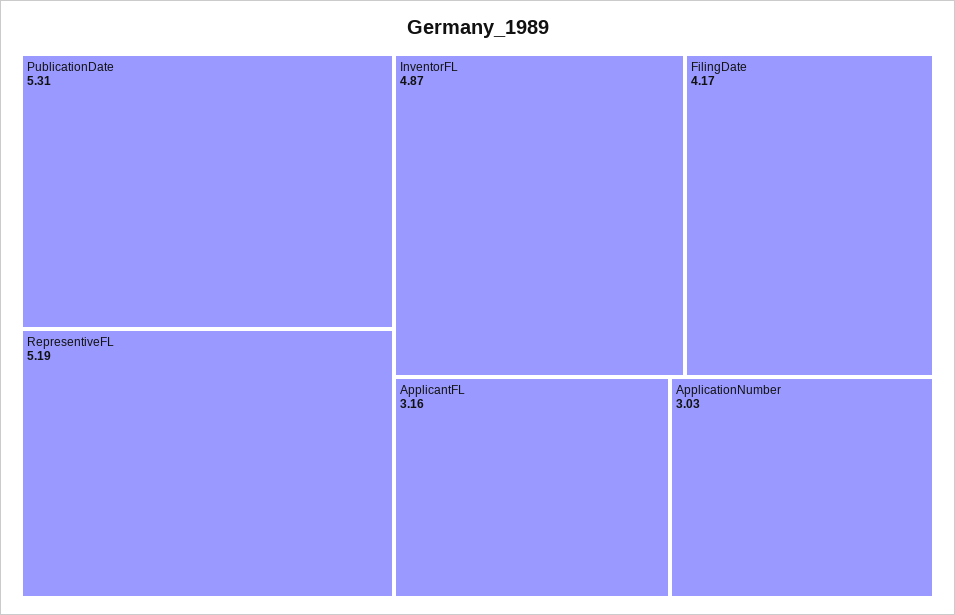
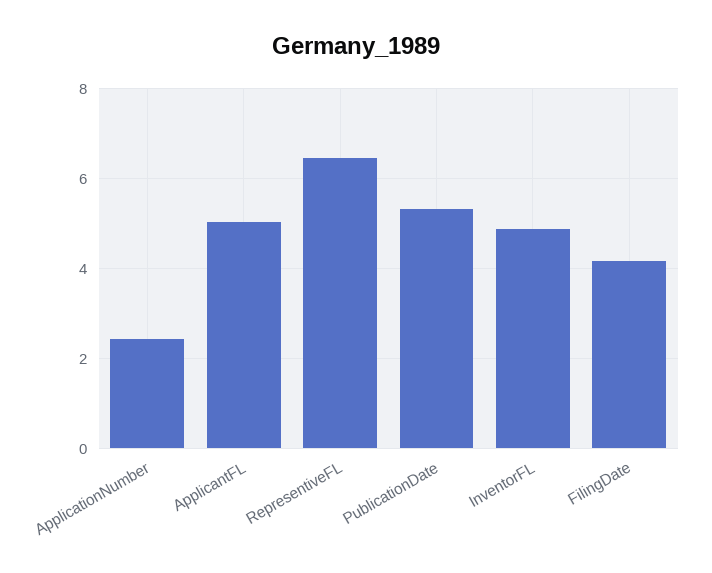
RepresentiveFL: 5.19 -> 6.4
ApplicantFL: 3.16 -> 5
ApplicationNumber: 3.03 -> 2.4

